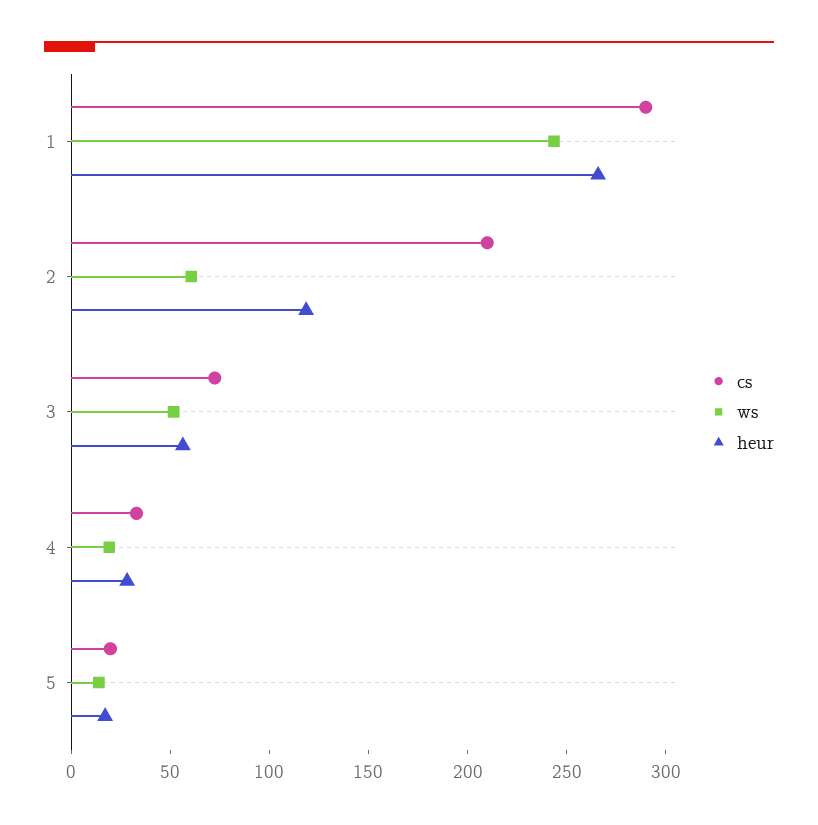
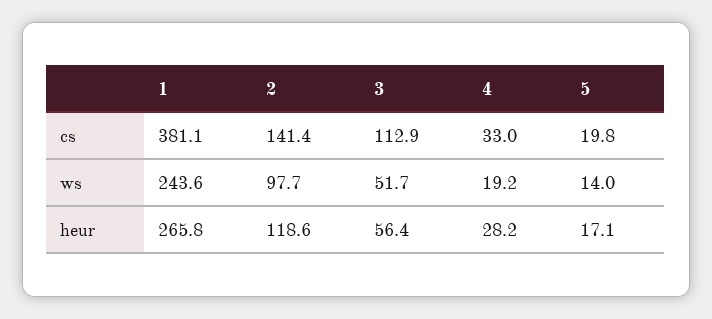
cs, 1: 290 -> 381.1
cs, 2: 210 -> 141.4
ws, 2: 60 -> 97.7
cs, 3: 70 -> 112.9

